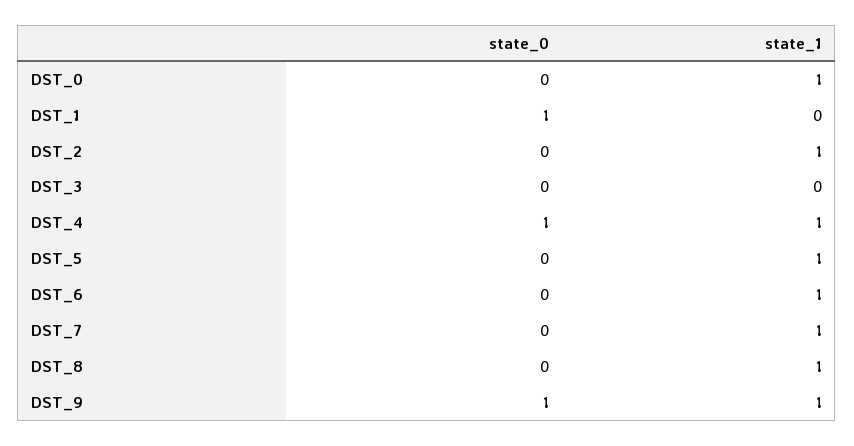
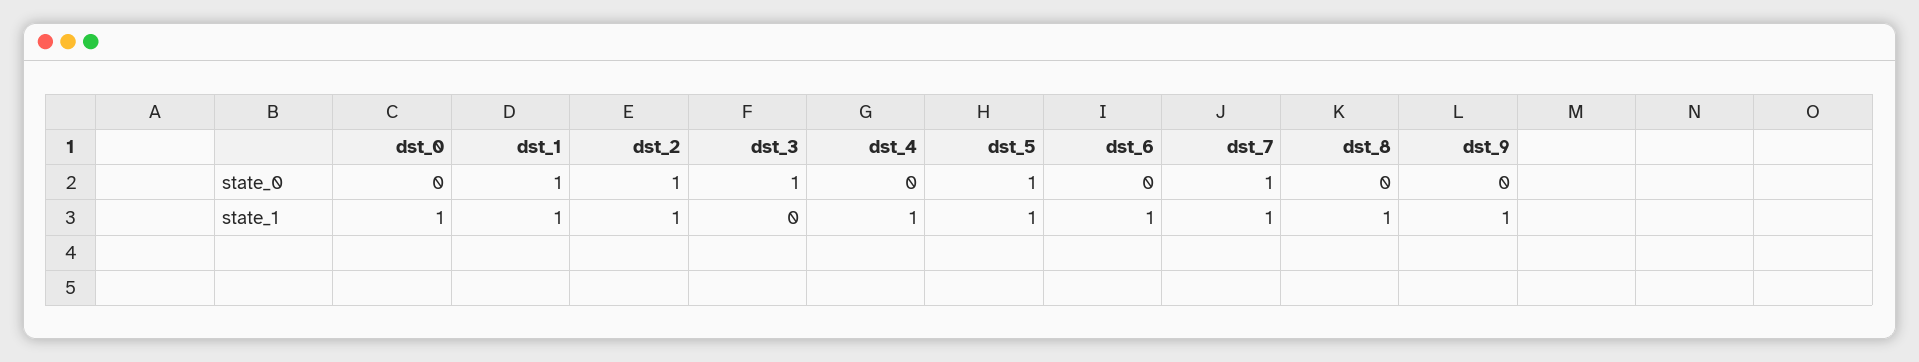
state_1, DST_1: 0 -> 1
state_0, DST_2: 0 -> 1
state_0, DST_3: 0 -> 1
state_0, DST_4: 1 -> 0
state_0, DST_5: 0 -> 1
state_0, DST_7: 0 -> 1
state_0, DST_9: 1 -> 0

